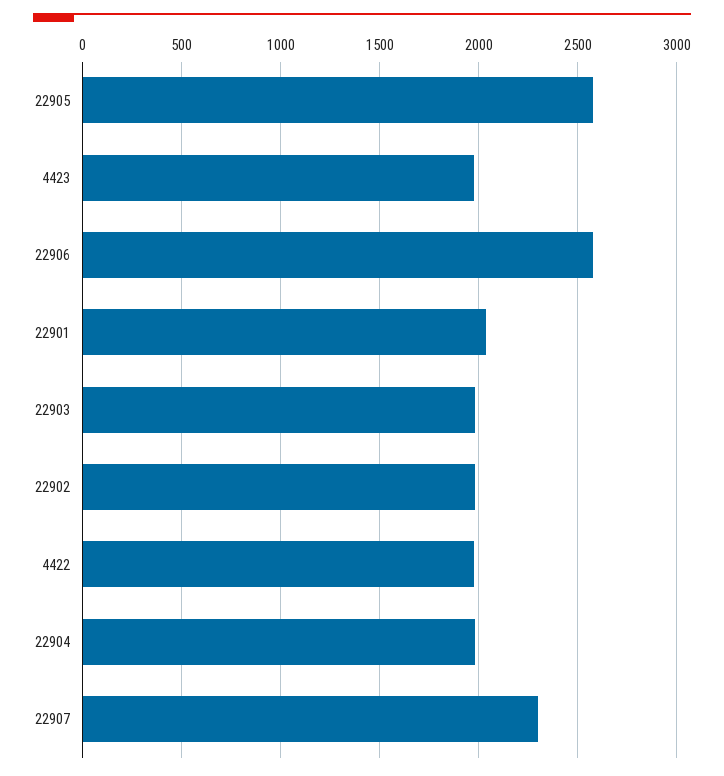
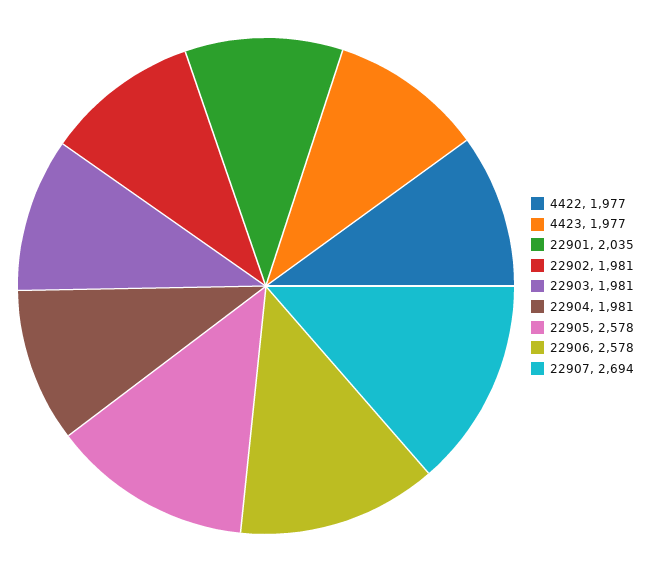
22907: 2300 -> 2694

